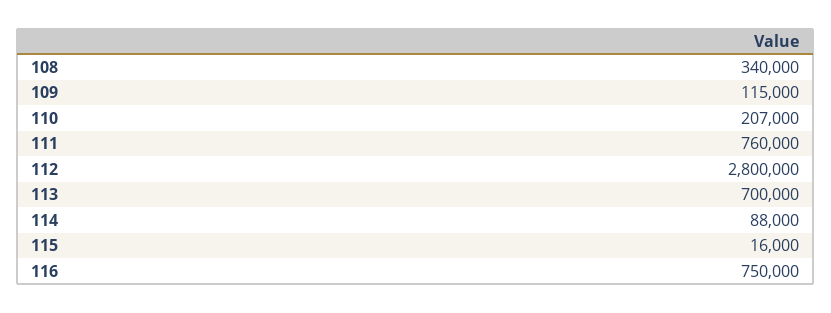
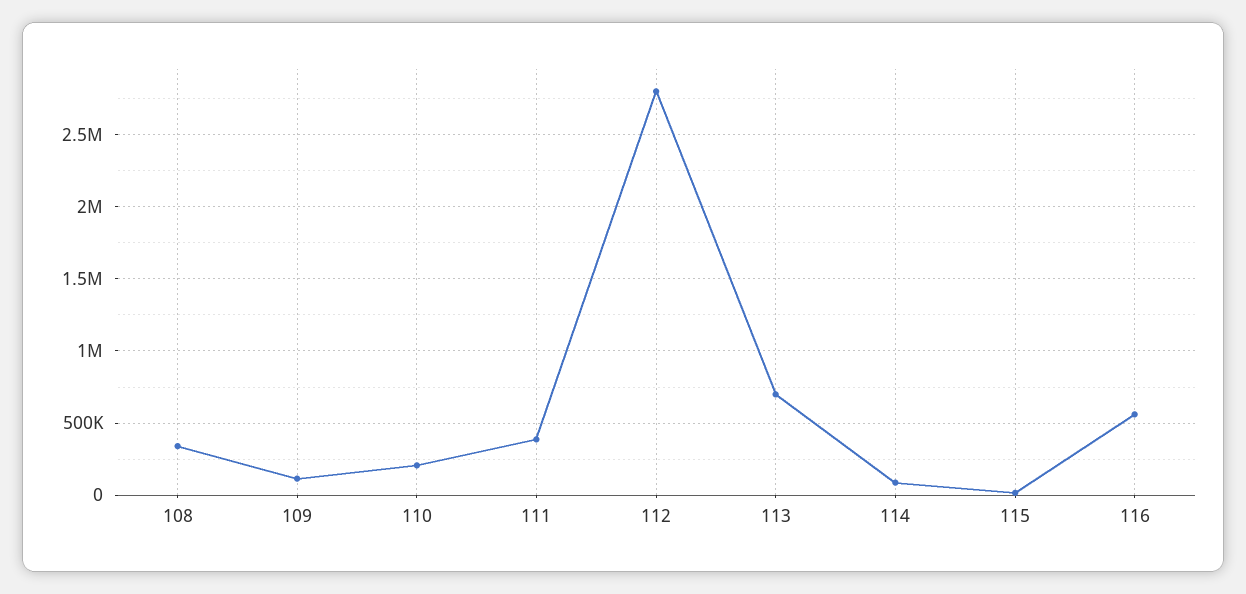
111: 760000 -> 400000
116: 750000 -> 550000

